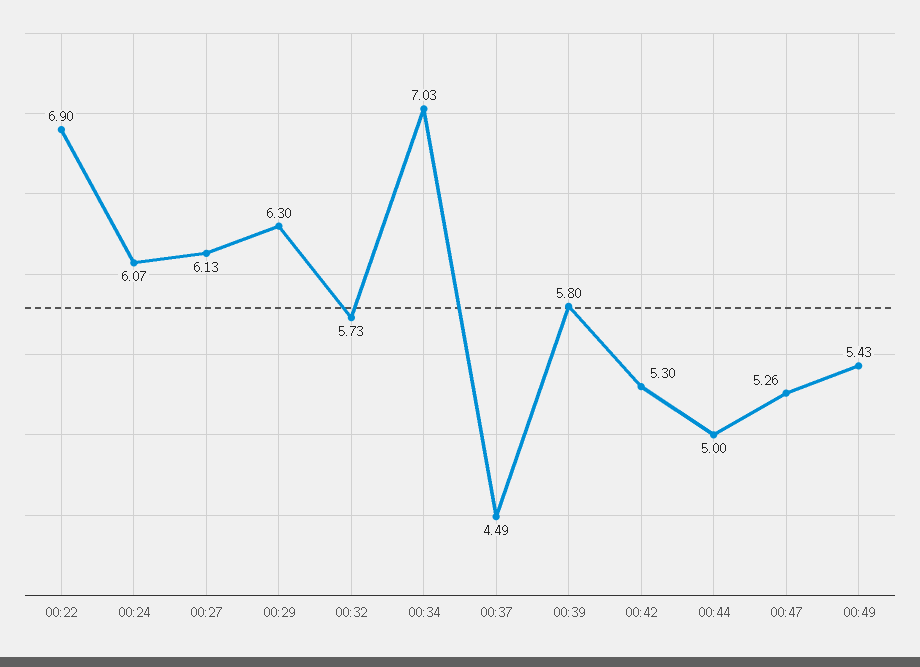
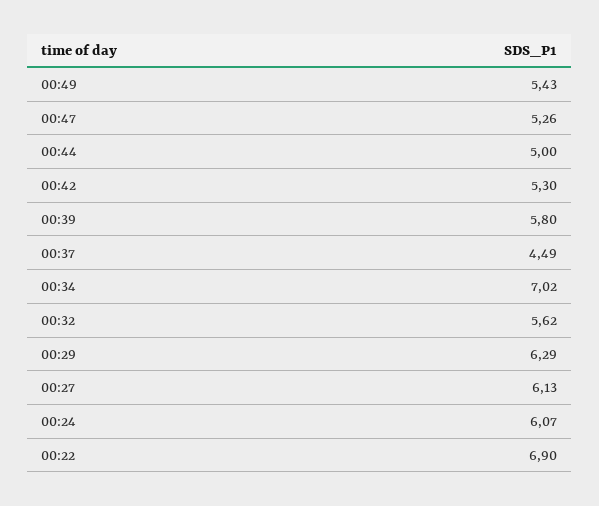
00:29: 6.3 -> 6.29
00:32: 5.73 -> 5.62
00:34: 7.03 -> 7.02

